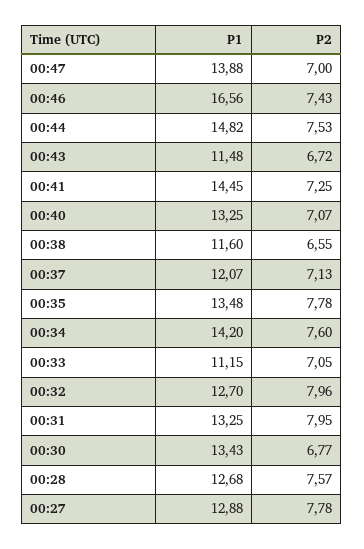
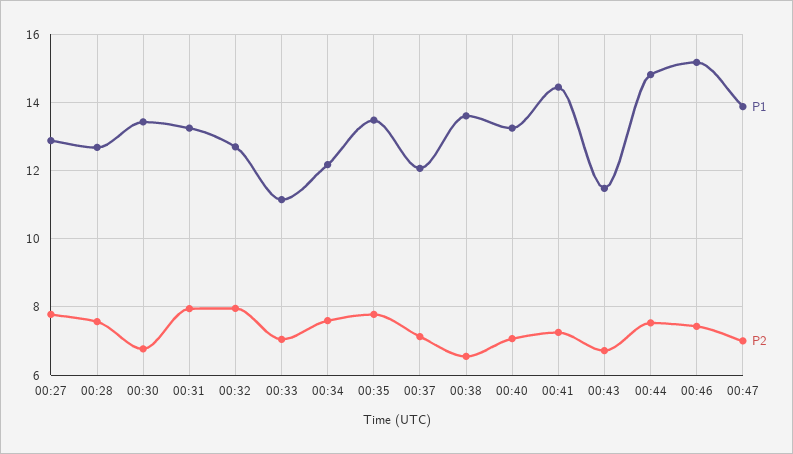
P1, 00:46: 16.56 -> 15.2
P1, 00:38: 11.6 -> 13.6
P1, 00:34: 14.2 -> 12.2

